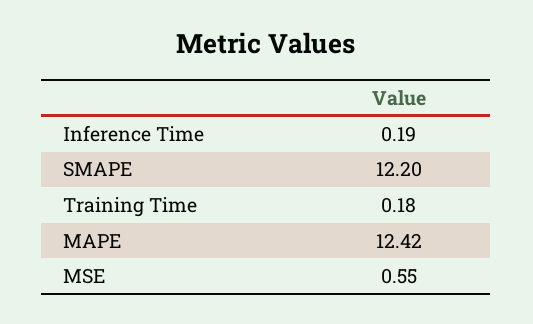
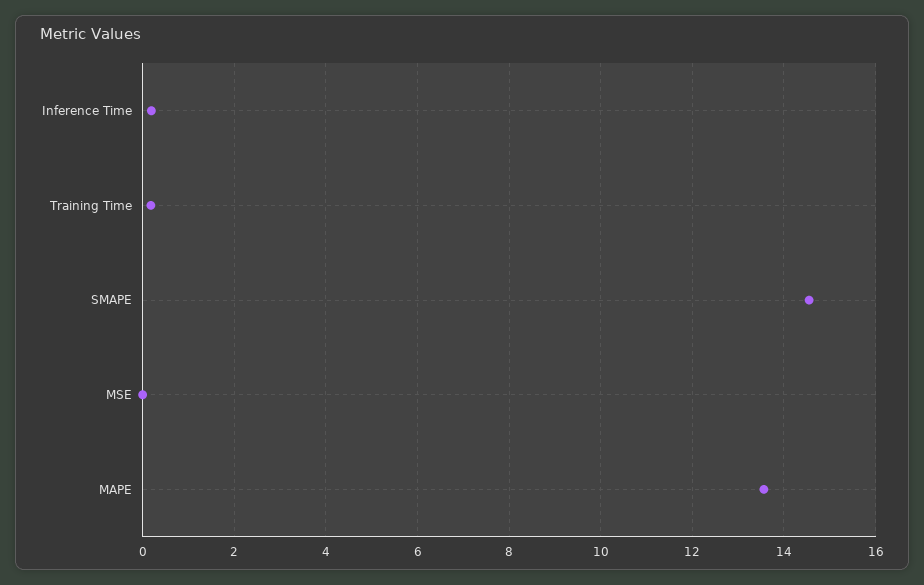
SMAPE: 12.2 -> 14.6
MAPE: 12.42 -> 13.6
MSE: 0.55 -> 0

